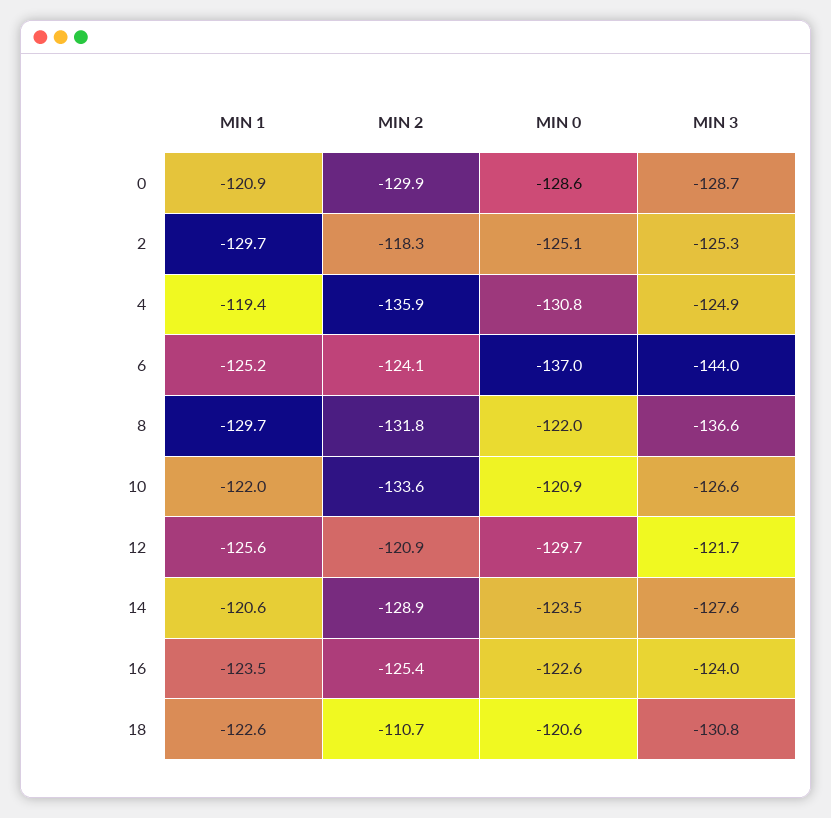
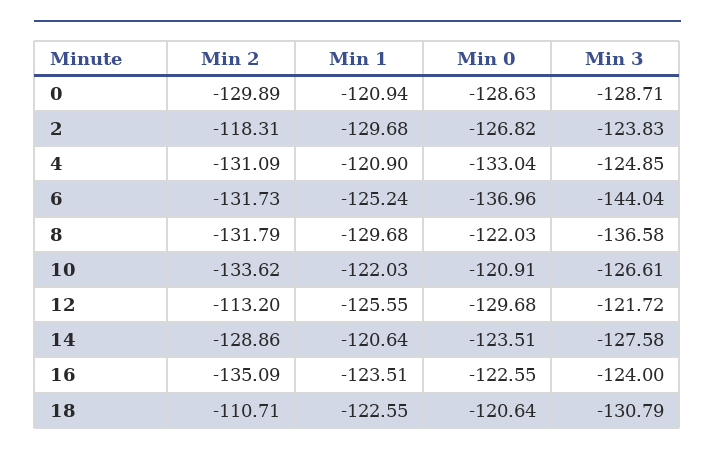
MIN 0, 2: -125.1 -> -126.82
MIN 3, 2: -125.3 -> -123.83
MIN 1, 4: -119.4 -> -120.9
MIN 2, 4: -135.9 -> -131.09
MIN 0, 4: -130.8 -> -133.04
MIN 2, 6: -124.1 -> -131.73
MIN 2, 12: -120.9 -> -113.2
MIN 2, 16: -125.4 -> -135.09

